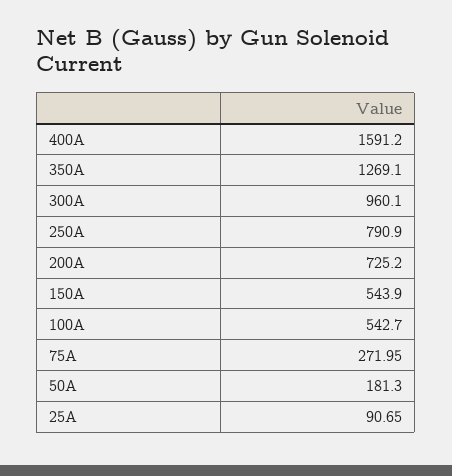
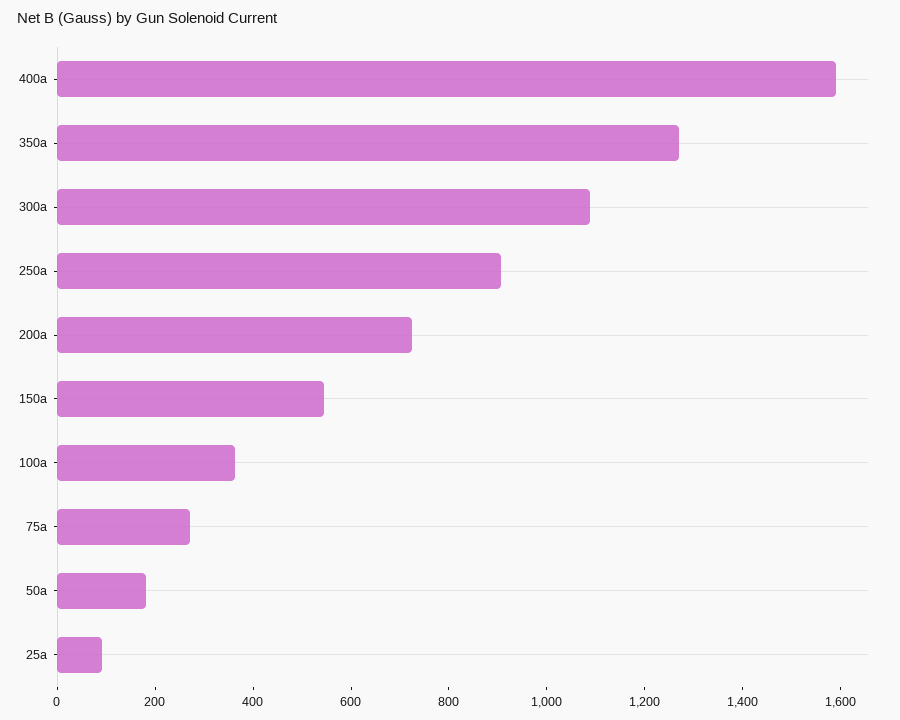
300A: 960.1 -> 1100
250A: 790.9 -> 900
100A: 542.7 -> 350

